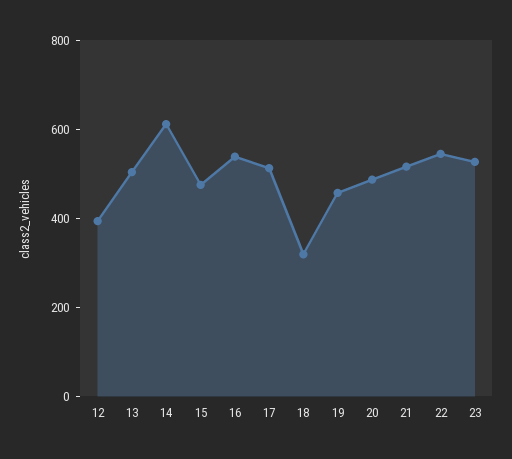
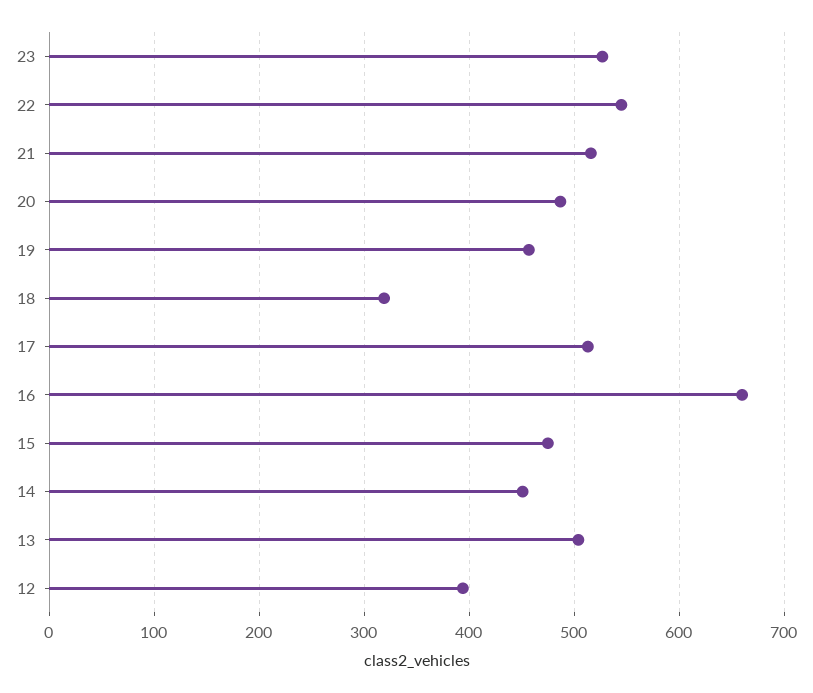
14: 600 -> 450
16: 550 -> 660

